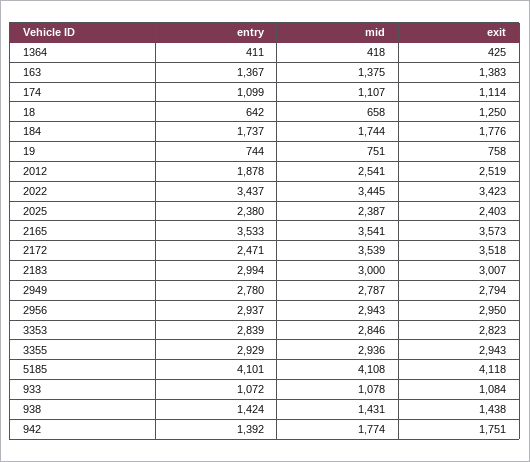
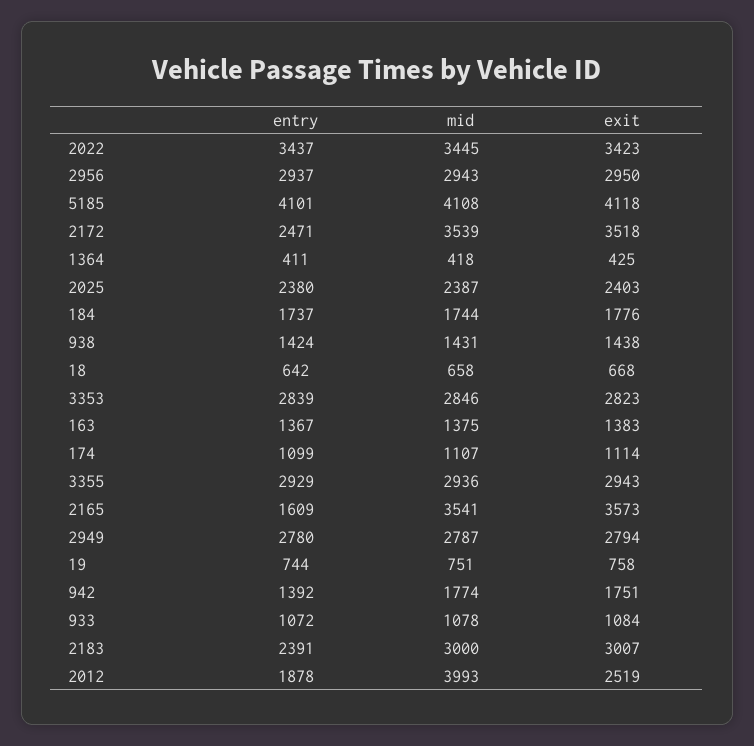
exit, 18: 1250 -> 668
mid, 2012: 2541 -> 3993
entry, 2165: 3533 -> 1609
entry, 2183: 2994 -> 2391

